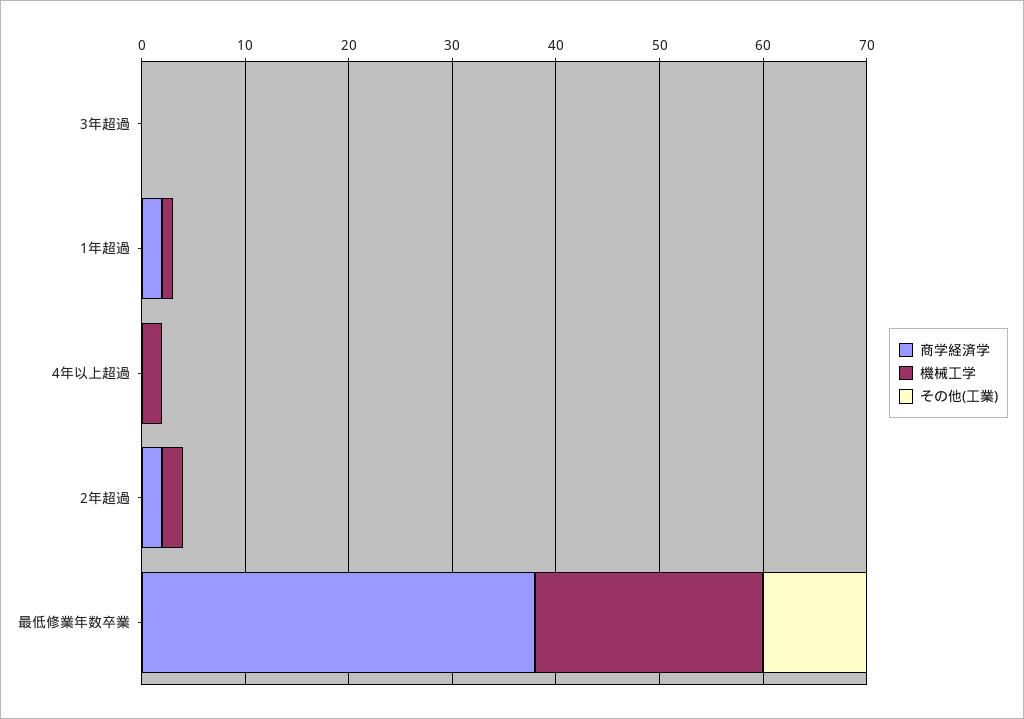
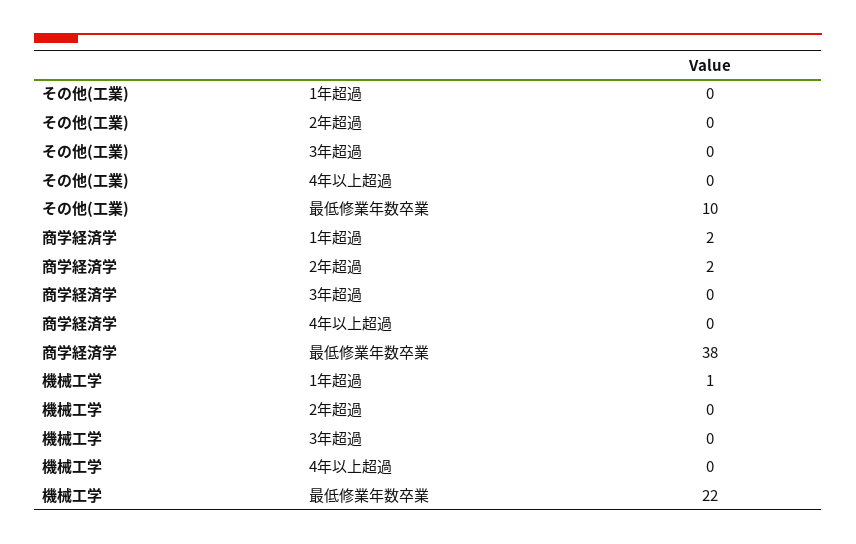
機械工学, 4年以上超過: 2 -> 0
機械工学, 2年超過: 2 -> 0

